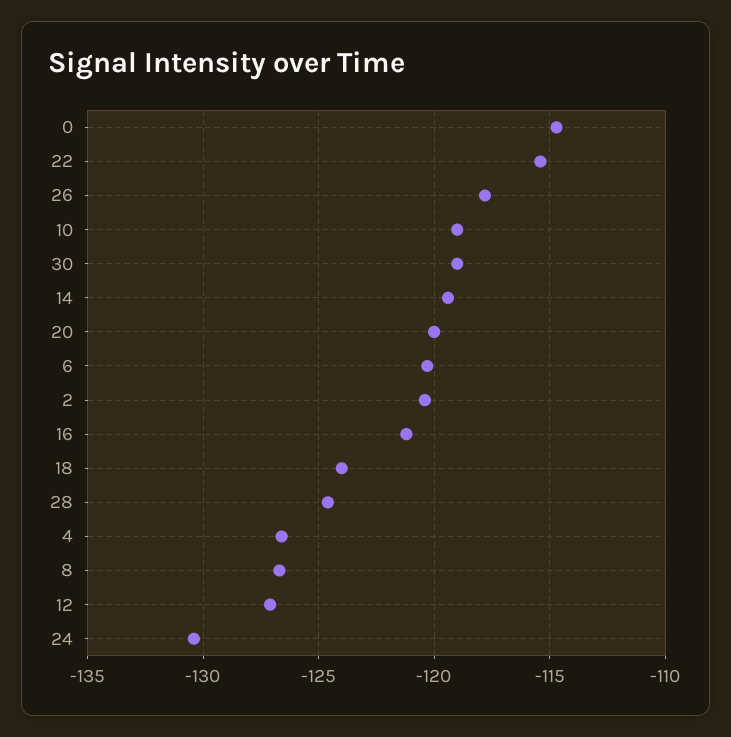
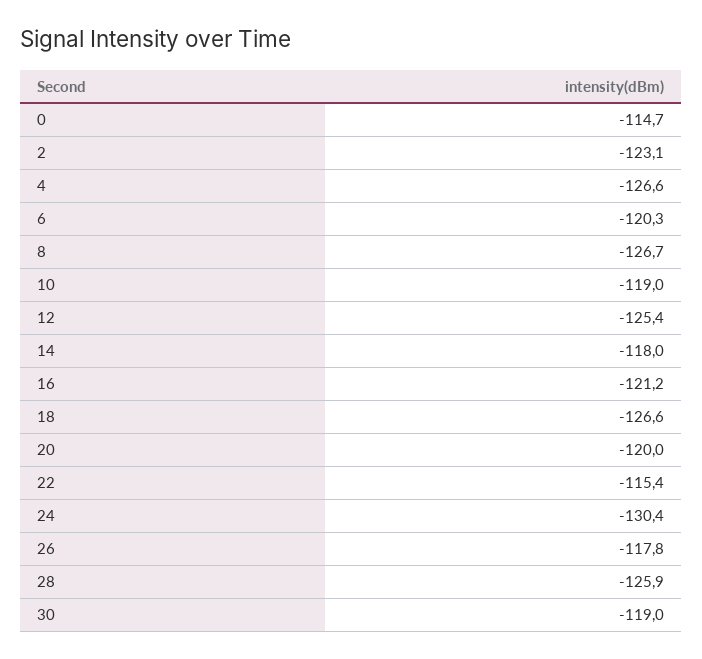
14: -119.5 -> -118
2: -120.5 -> -123.1
18: -124 -> -126.6
28: -124.5 -> -125.9
12: -127 -> -125.4

